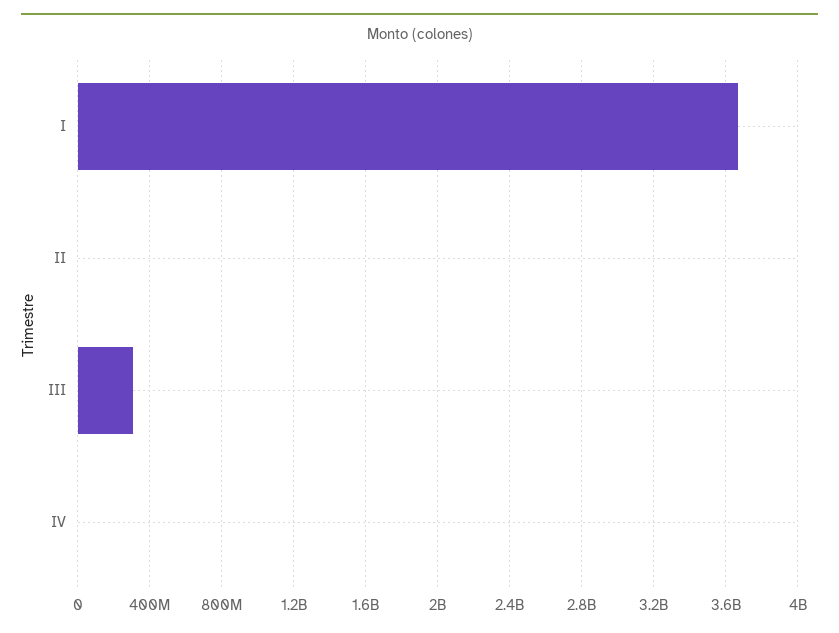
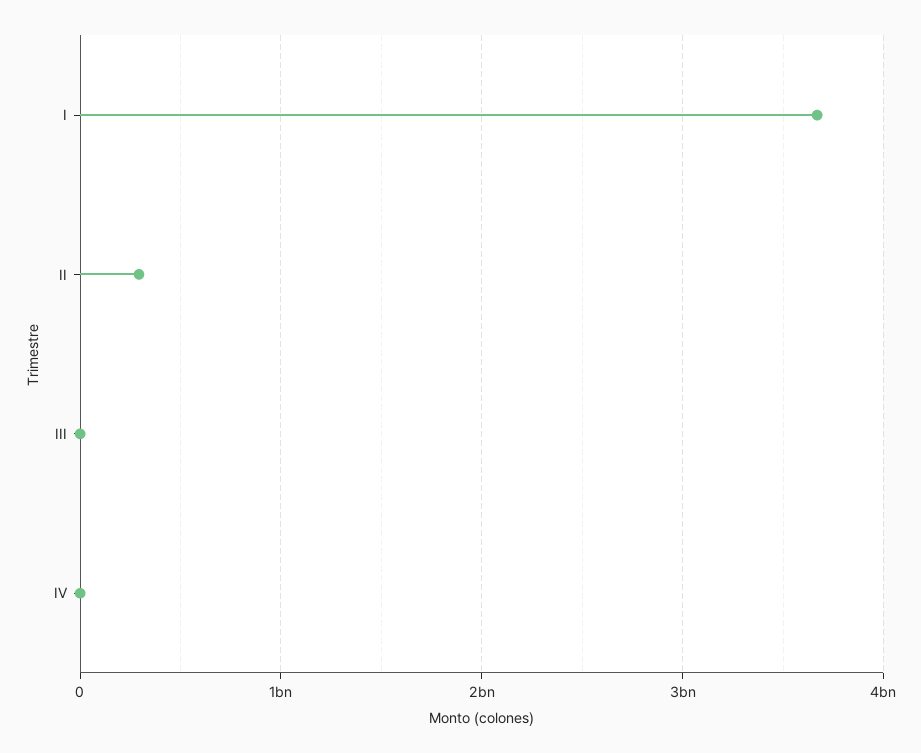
II: 0 -> 300000000
III: 300000000 -> 0

